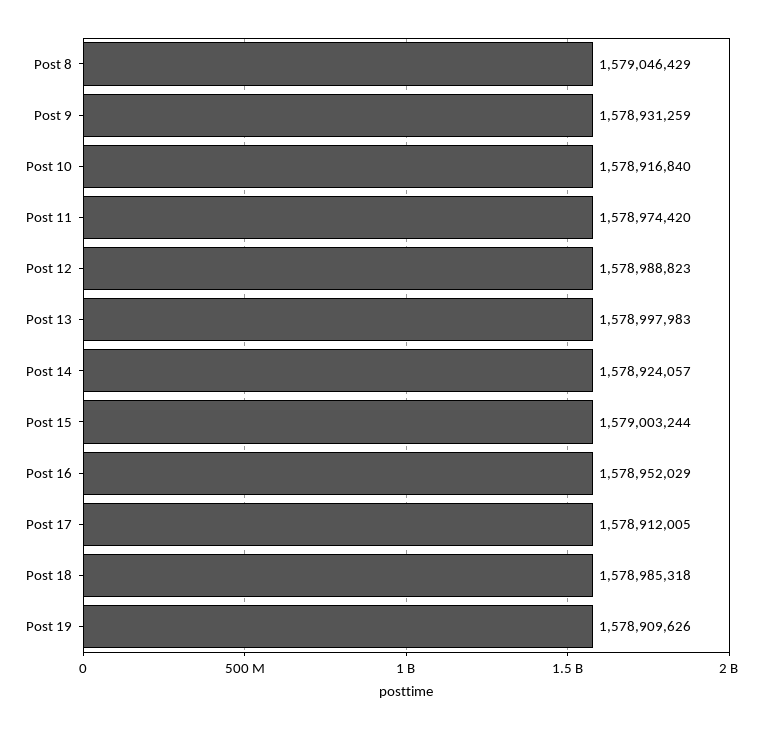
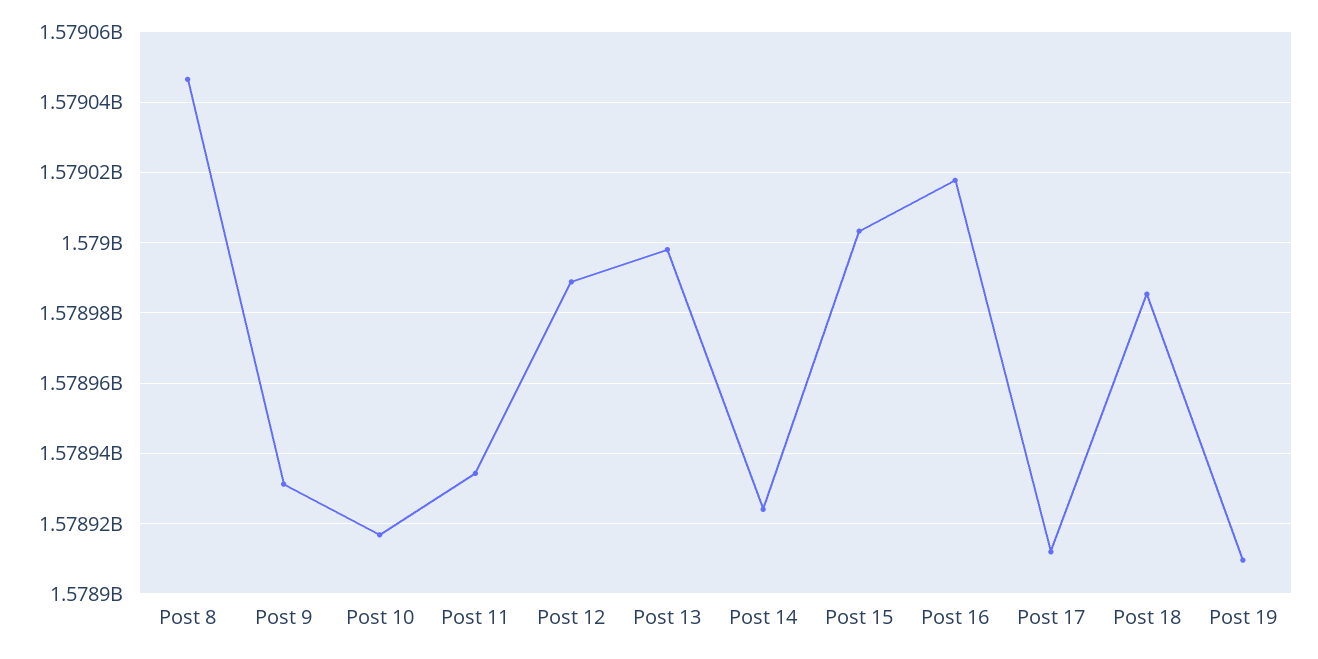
Post 11: 1578974420 -> 1578934000
Post 16: 1578952029 -> 1579018000

